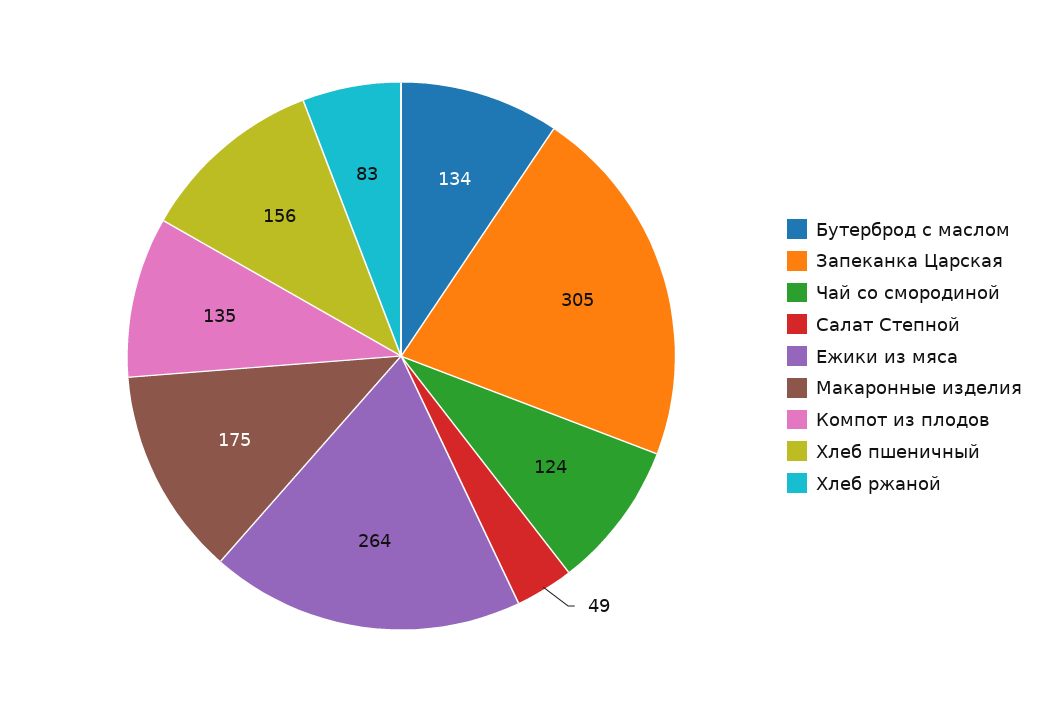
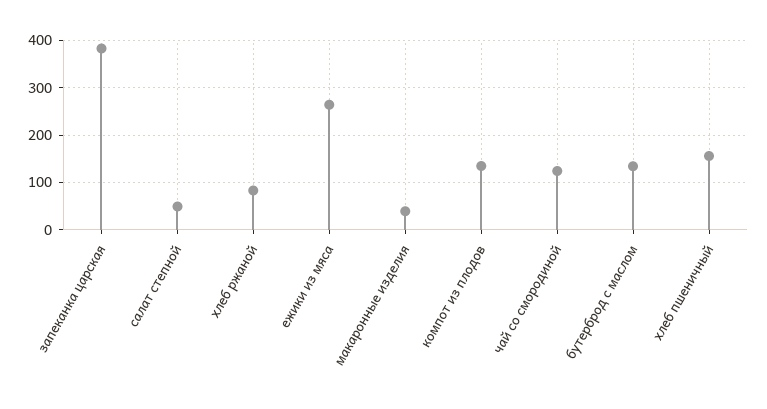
Запеканка Царская: 305 -> 380
Макаронные изделия: 175 -> 40

